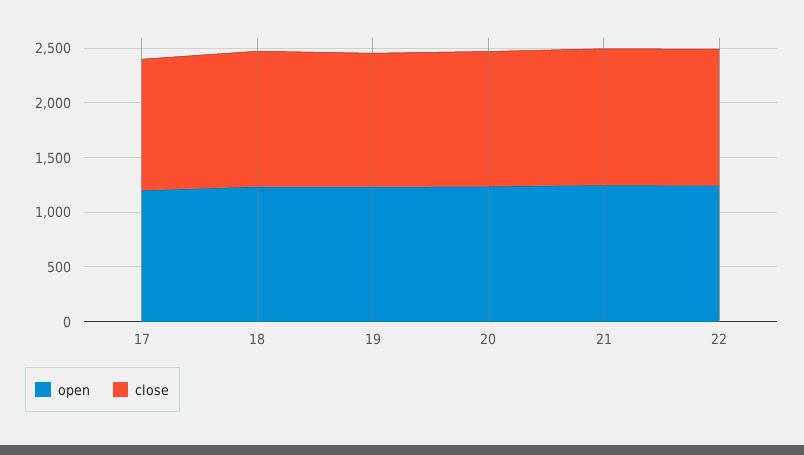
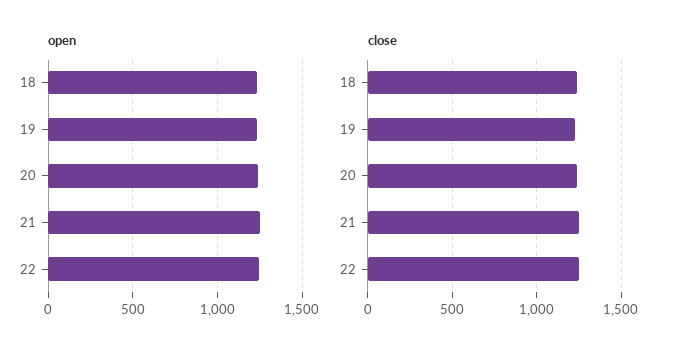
open, 17: 1200 -> none
close, 17: 1200 -> none

